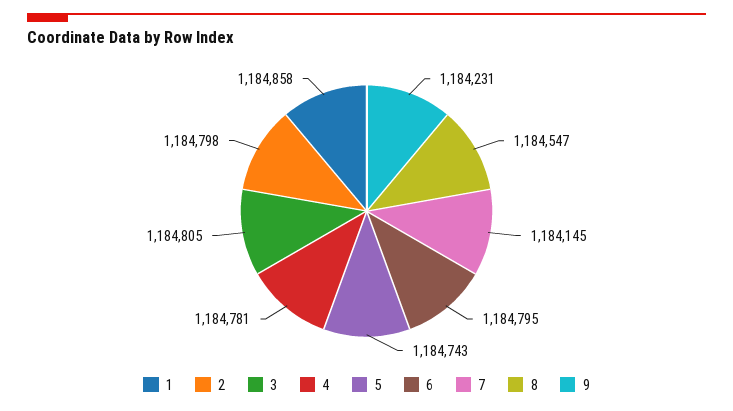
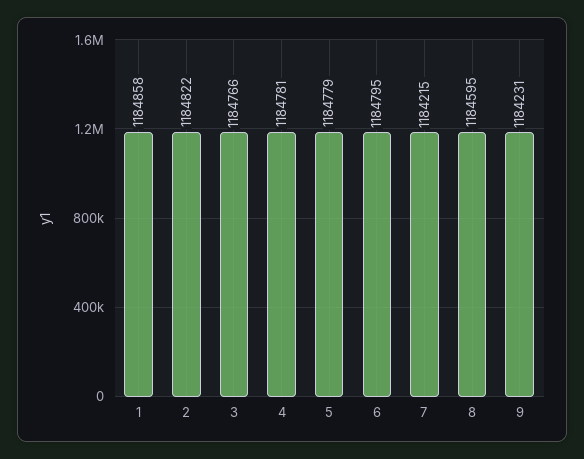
2: 1184798 -> 1184822
3: 1184805 -> 1184766
5: 1184743 -> 1184779
7: 1184145 -> 1184215
8: 1184547 -> 1184595

